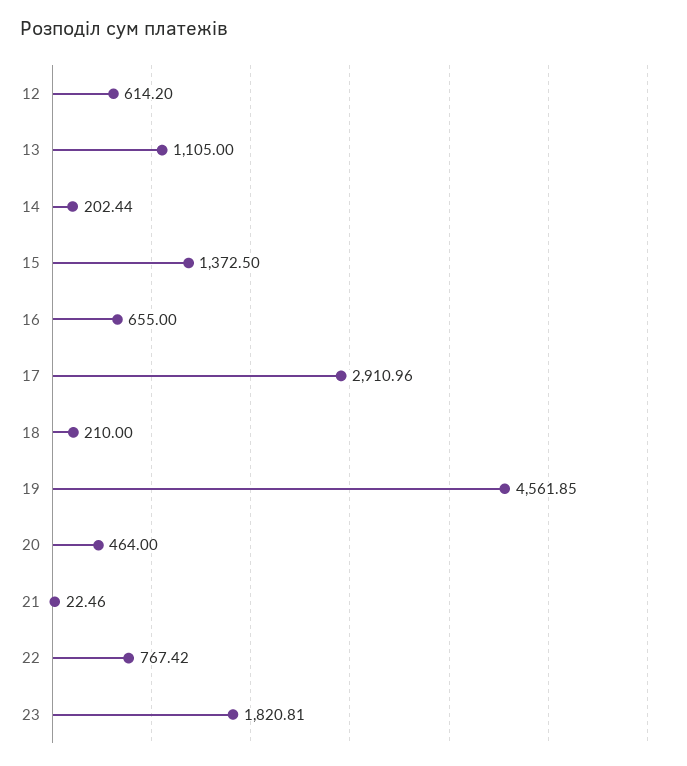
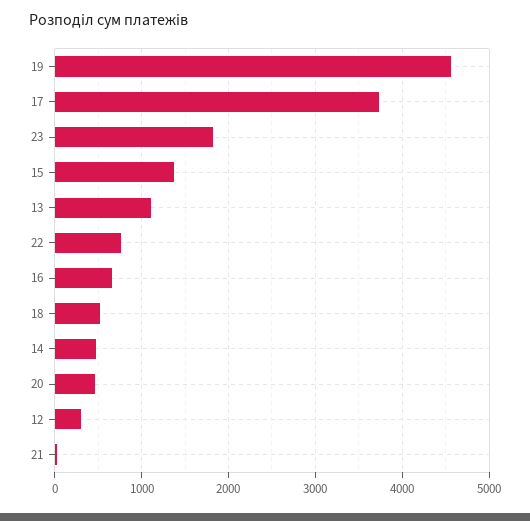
12: 614.2 -> 300
14: 202.44 -> 500
17: 2910.96 -> 3700
18: 210 -> 500

